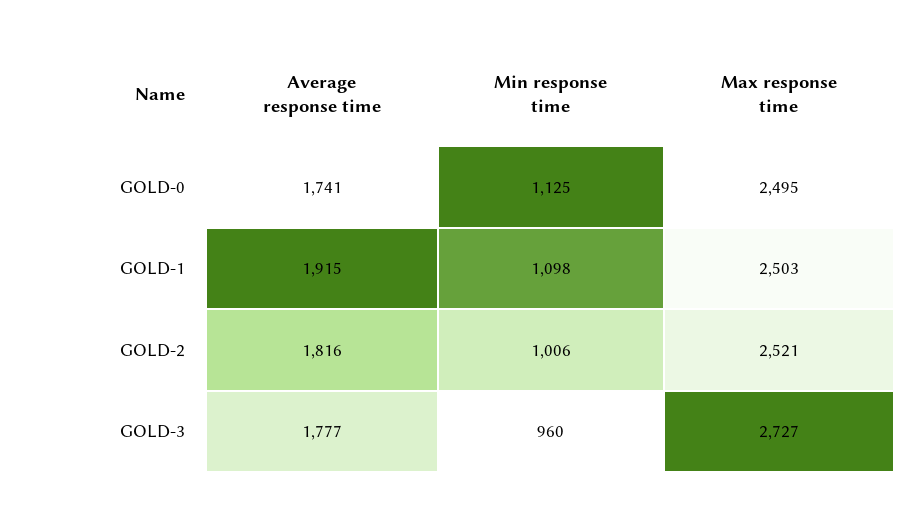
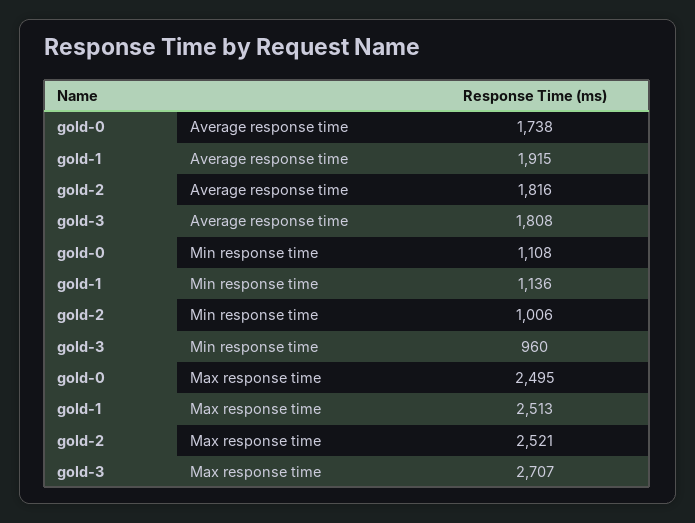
Average response time, GOLD-0: 1741 -> 1738
Min response time, GOLD-0: 1125 -> 1108
Min response time, GOLD-1: 1098 -> 1136
Max response time, GOLD-1: 2503 -> 2513
Average response time, GOLD-3: 1777 -> 1808
Max response time, GOLD-3: 2727 -> 2707

